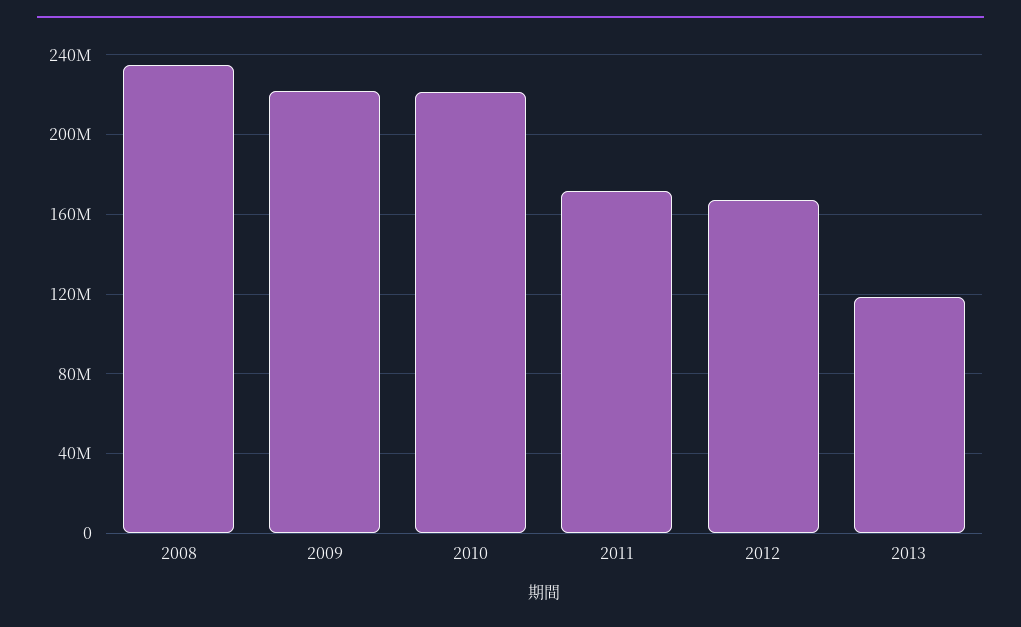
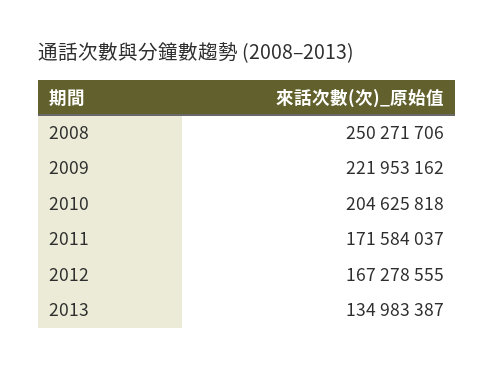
2008: 235000000 -> 250271706
2010: 220000000 -> 204625818
2013: 120000000 -> 134983387

